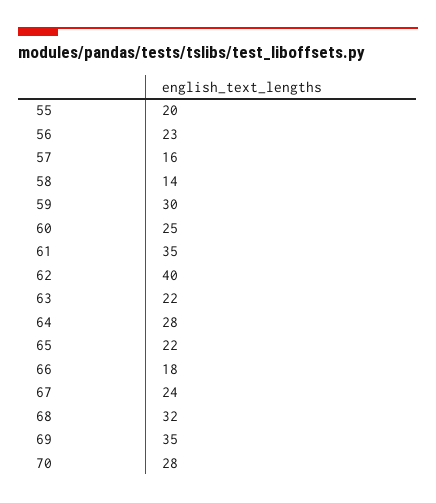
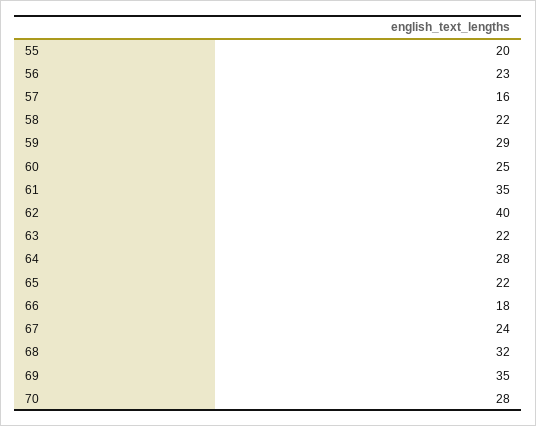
58: 14 -> 22
59: 30 -> 29

